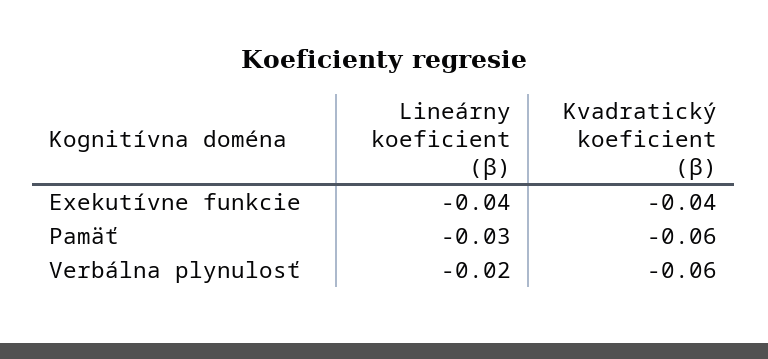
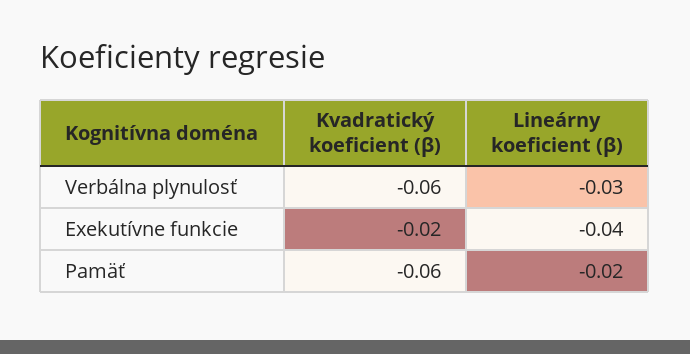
Kvadratický koeficient (β), Exekutívne funkcie: -0.04 -> -0.02
Lineárny koeficient (β), Pamäť: -0.03 -> -0.02
Lineárny koeficient (β), Verbálna plynulosť: -0.02 -> -0.03

